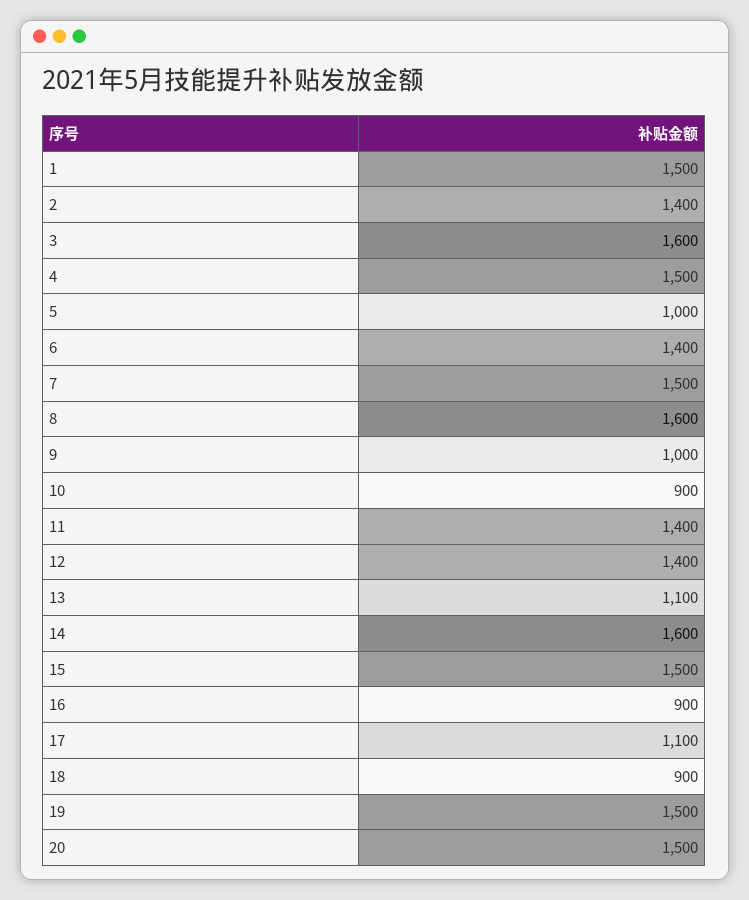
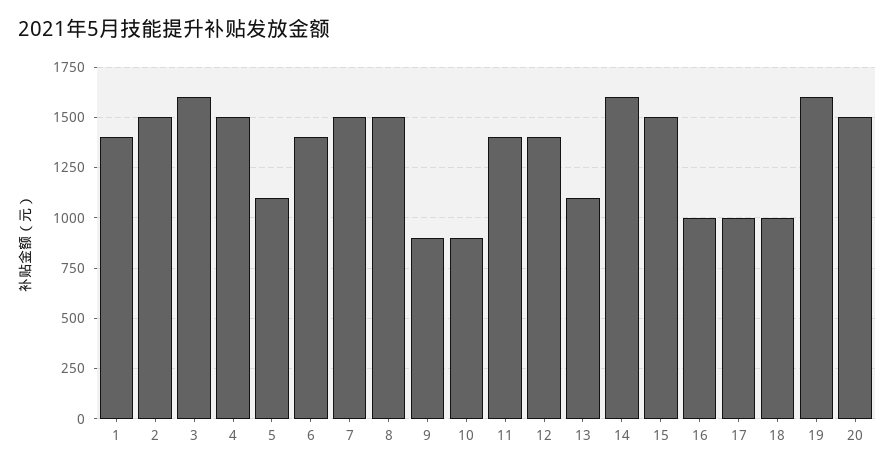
1: 1500 -> 1400
2: 1400 -> 1500
5: 1000 -> 1100
8: 1600 -> 1500
9: 1000 -> 900
16: 900 -> 1000
17: 1100 -> 1000
18: 900 -> 1000
19: 1500 -> 1600

